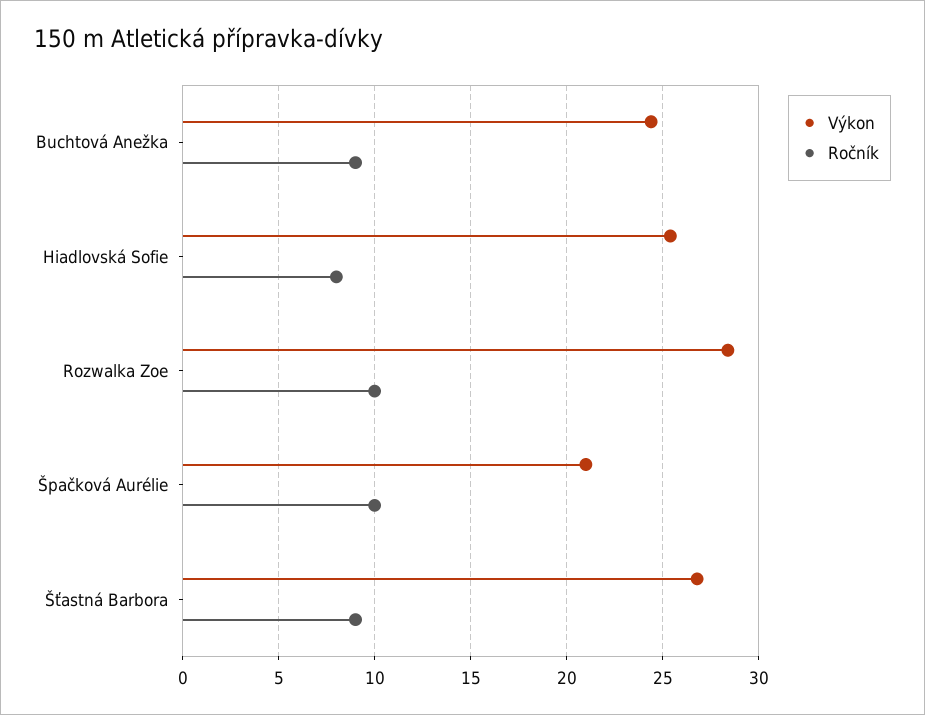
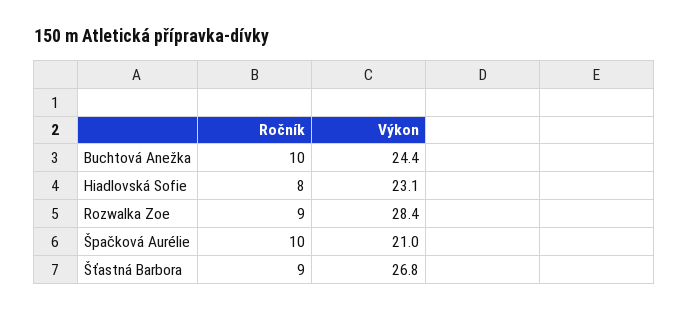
Ročník, Buchtová Anežka: 9 -> 10
Výkon, Hiadlovská Sofie: 25.5 -> 23.1
Ročník, Rozwalka Zoe: 10 -> 9

